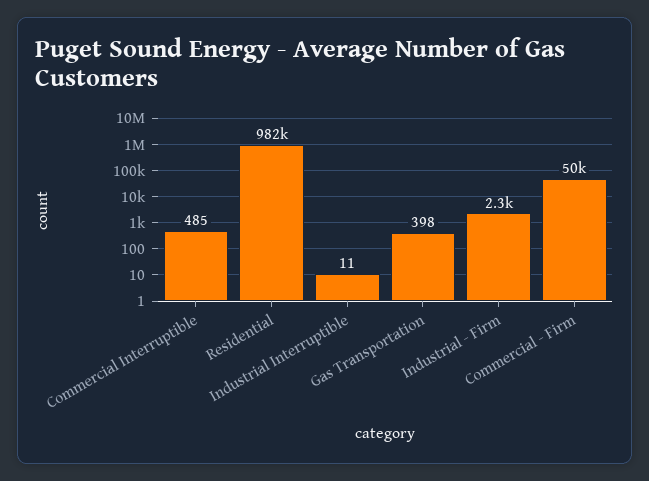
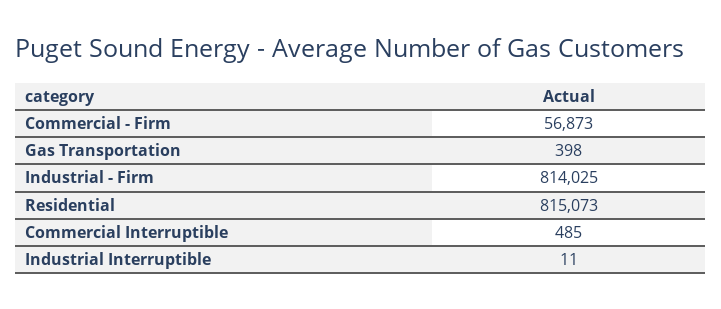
Residential: 982000 -> 815073
Industrial - Firm: 2300 -> 814025
Commercial - Firm: 50000 -> 56873

